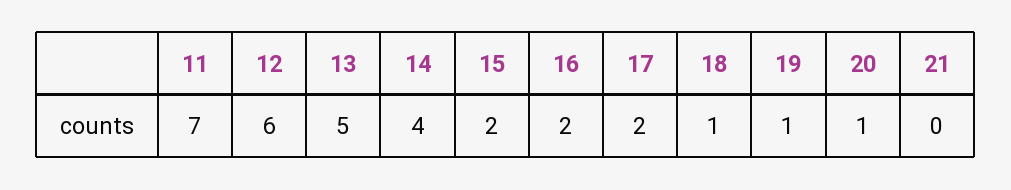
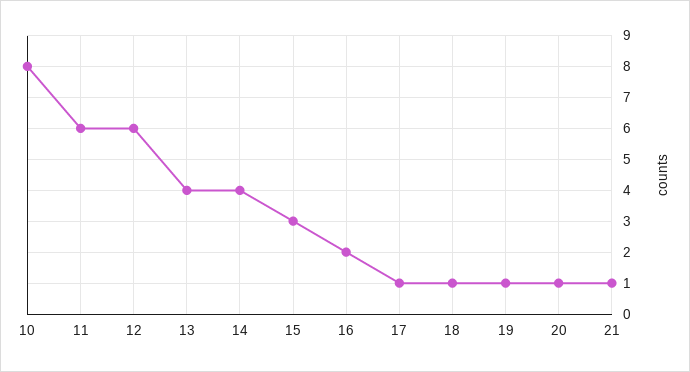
11: 7 -> 6
13: 5 -> 4
15: 2 -> 3
17: 2 -> 1
21: 0 -> 1
10: none -> 8

